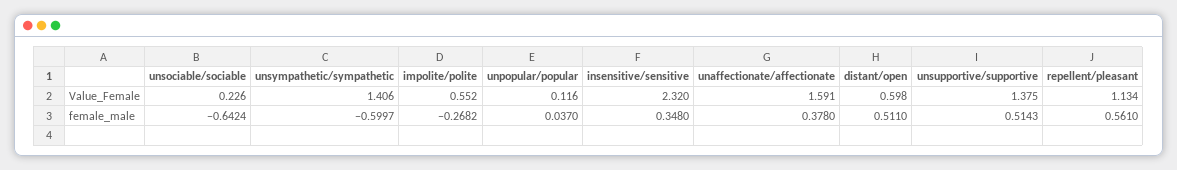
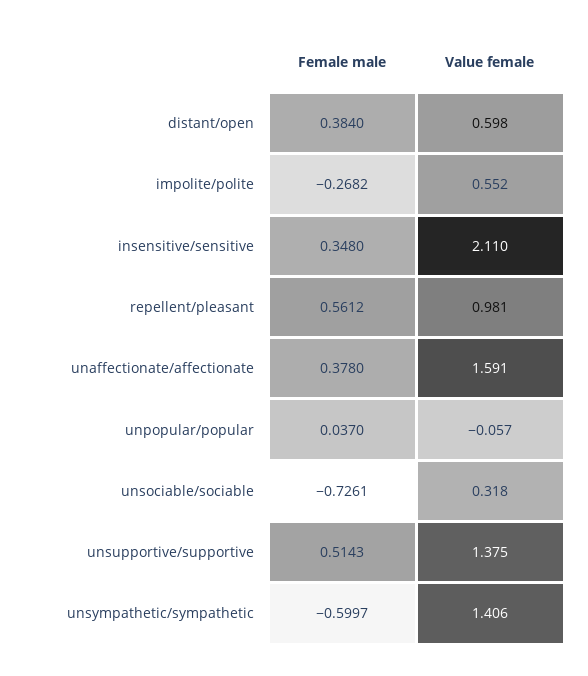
unsociable/sociable, Value_Female: 0.226 -> 0.318
unpopular/popular, Value_Female: 0.116 -> -0.057
insensitive/sensitive, Value_Female: 2.32 -> 2.11
repellent/pleasant, Value_Female: 1.134 -> 0.981
unsociable/sociable, female_male: -0.6424 -> -0.7261
distant/open, female_male: 0.511 -> 0.384
repellent/pleasant, female_male: 0.561 -> 0.5612

